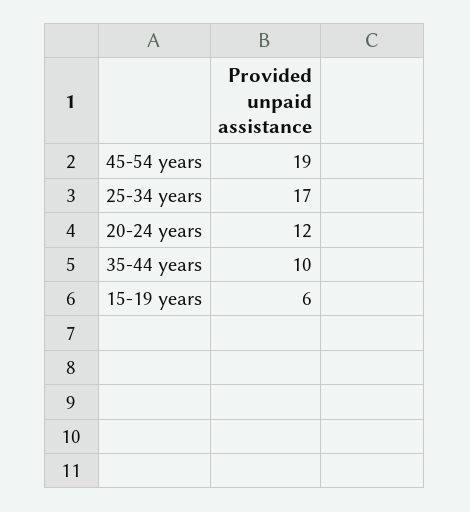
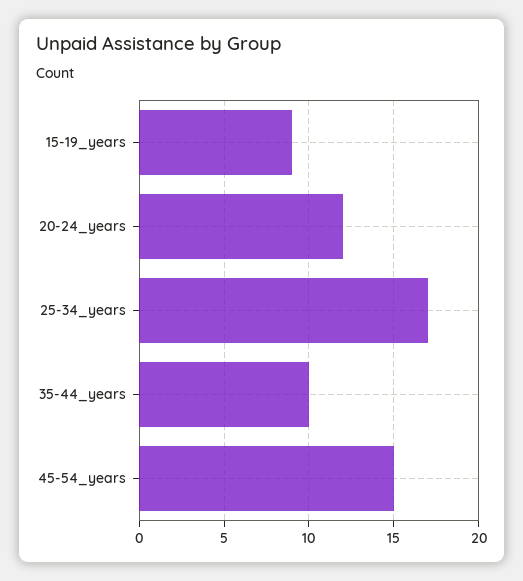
45-54 years: 19 -> 15
15-19 years: 6 -> 9

